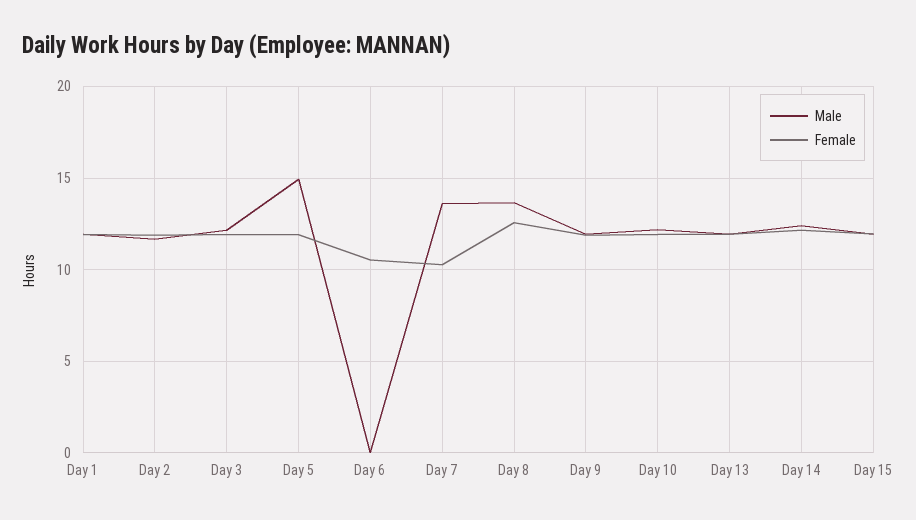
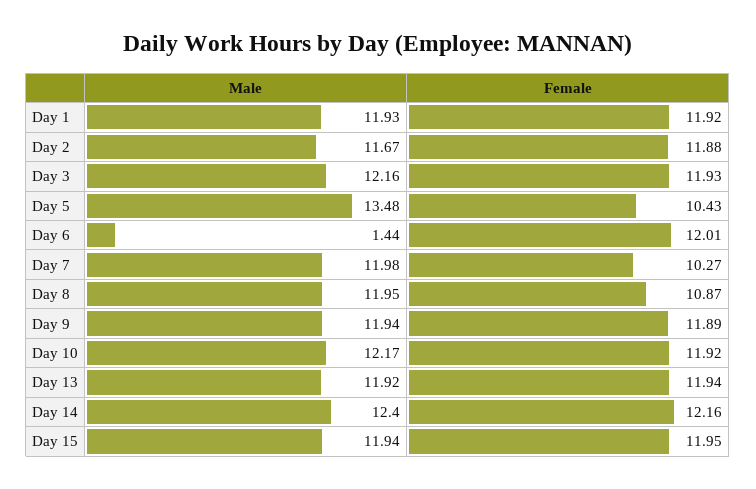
Male, Day 5: 15 -> 13.48
Female, Day 5: 12 -> 10.43
Male, Day 6: 0 -> 1.44
Female, Day 6: 10.5 -> 12.01
Male, Day 7: 13.5 -> 11.98
Male, Day 8: 13.5 -> 11.95
Female, Day 8: 12.5 -> 10.87

